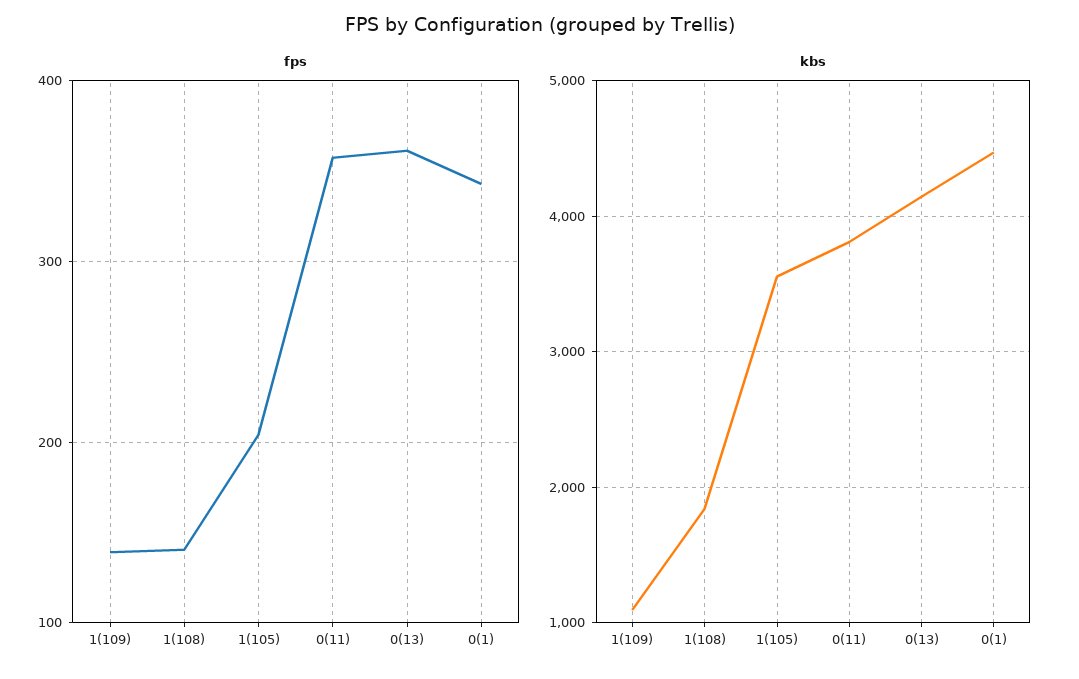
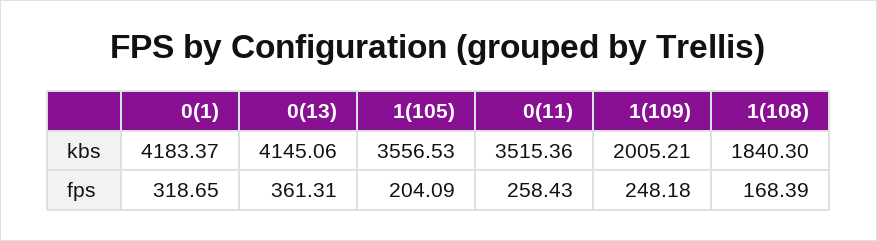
fps, 1(109): 140 -> 248.18
fps, 1(108): 140 -> 168.39
fps, 0(11): 360 -> 258.43
fps, 0(1): 340 -> 318.65
kbs, 1(109): 1100 -> 2005.21
kbs, 0(11): 3800 -> 3515.36
kbs, 0(1): 4500 -> 4183.37

